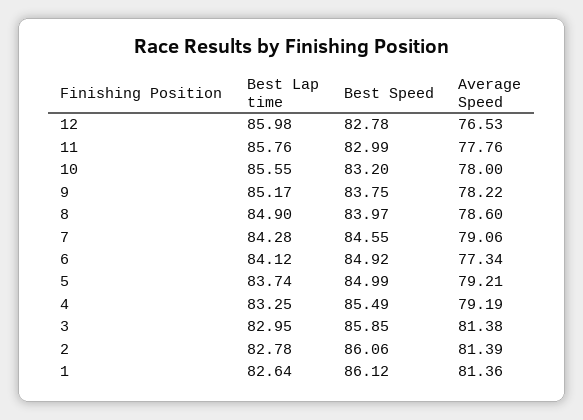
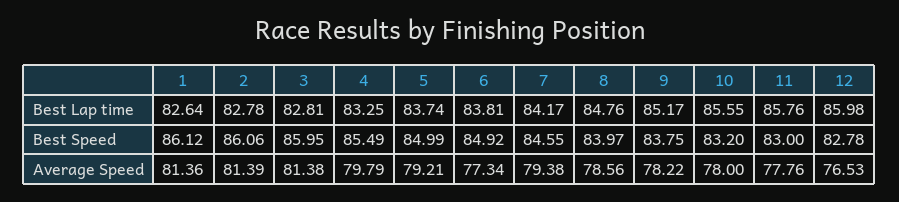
Best Speed, 11: 82.99 -> 83
Best Lap time, 8: 84.9 -> 84.76
Average Speed, 8: 78.6 -> 78.56
Best Lap time, 7: 84.28 -> 84.17
Average Speed, 7: 79.06 -> 79.38
Best Lap time, 6: 84.12 -> 83.81
Average Speed, 4: 79.19 -> 79.79
Best Lap time, 3: 82.95 -> 82.81
Best Speed, 3: 85.85 -> 85.95

